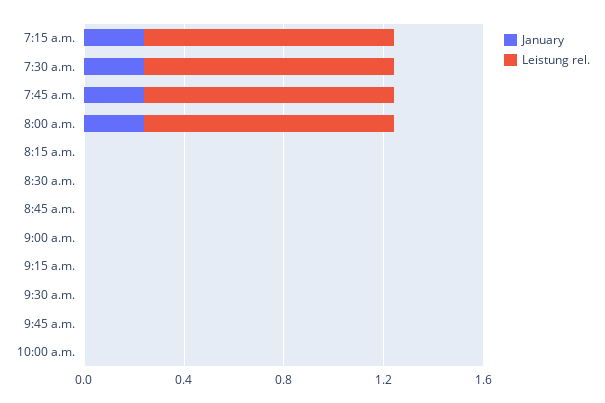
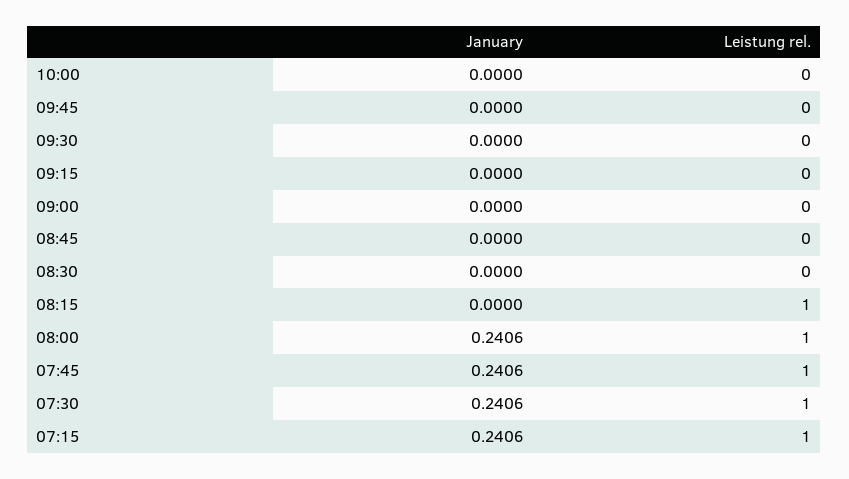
Leistung rel., 8:15 a.m.: 0 -> 1

